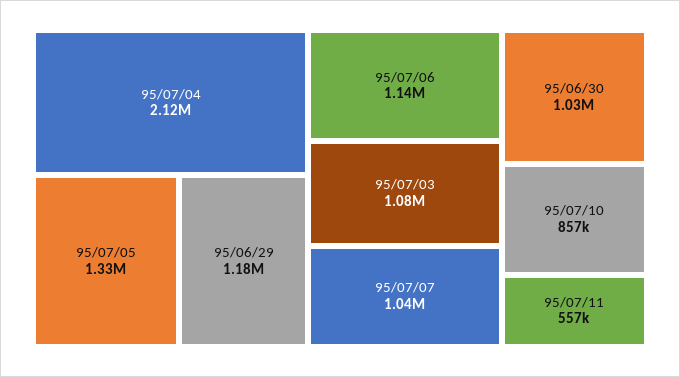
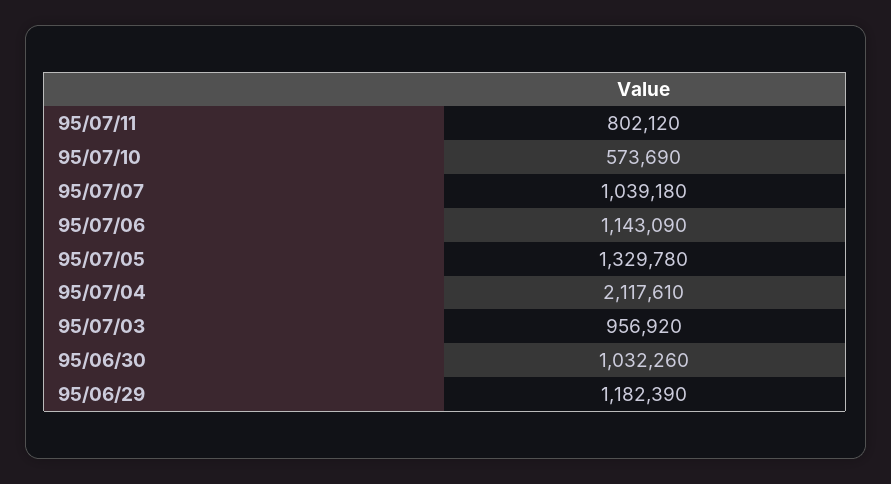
95/07/03: 1080000 -> 956920
95/07/10: 857000 -> 573690
95/07/11: 557000 -> 802120

